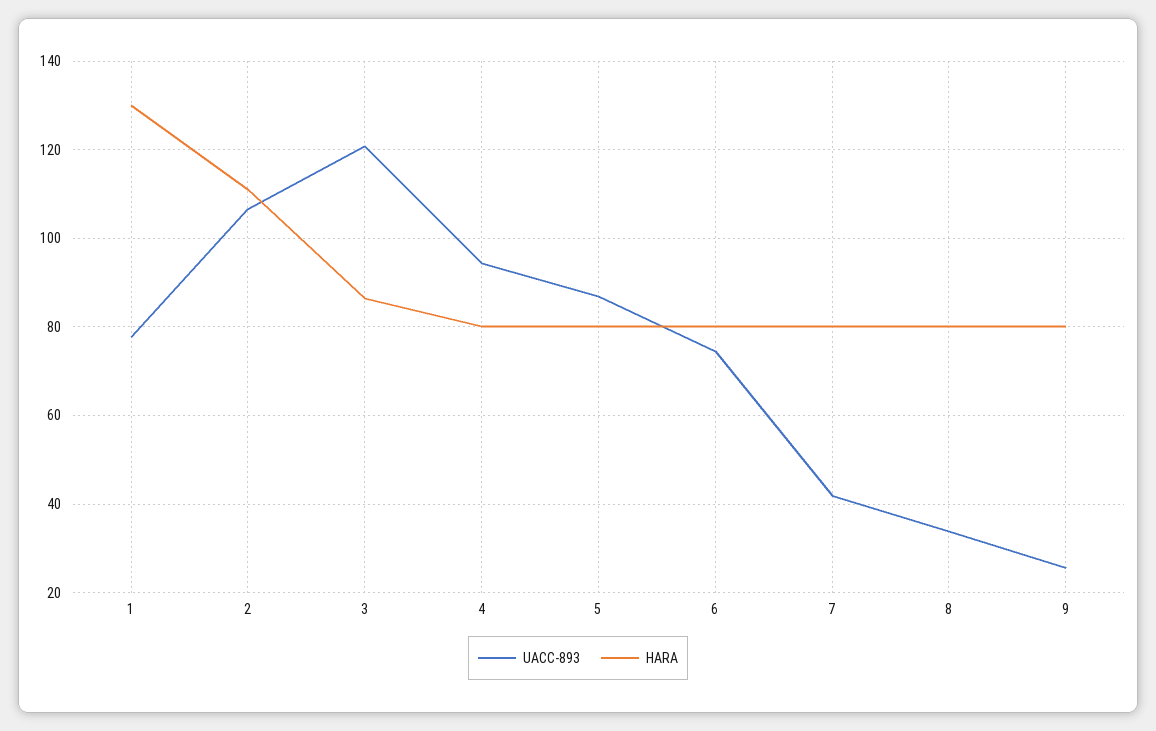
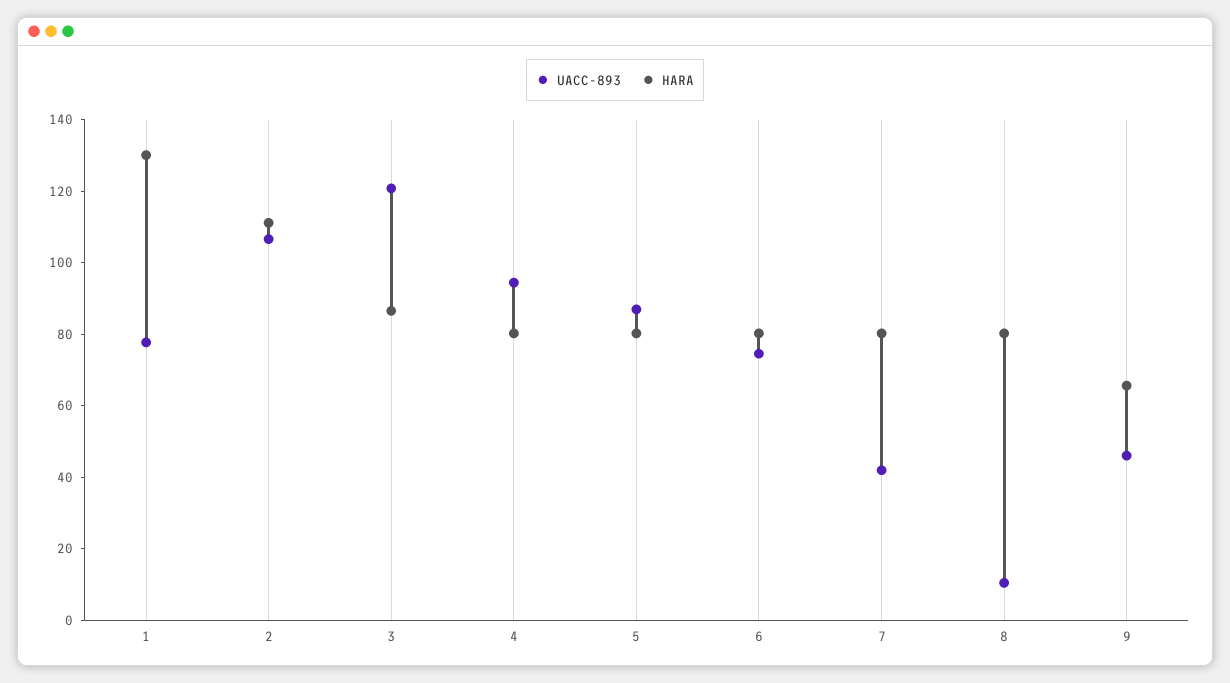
UACC-893, 8: 34 -> 10
UACC-893, 9: 26 -> 45
HARA, 9: 80 -> 65

